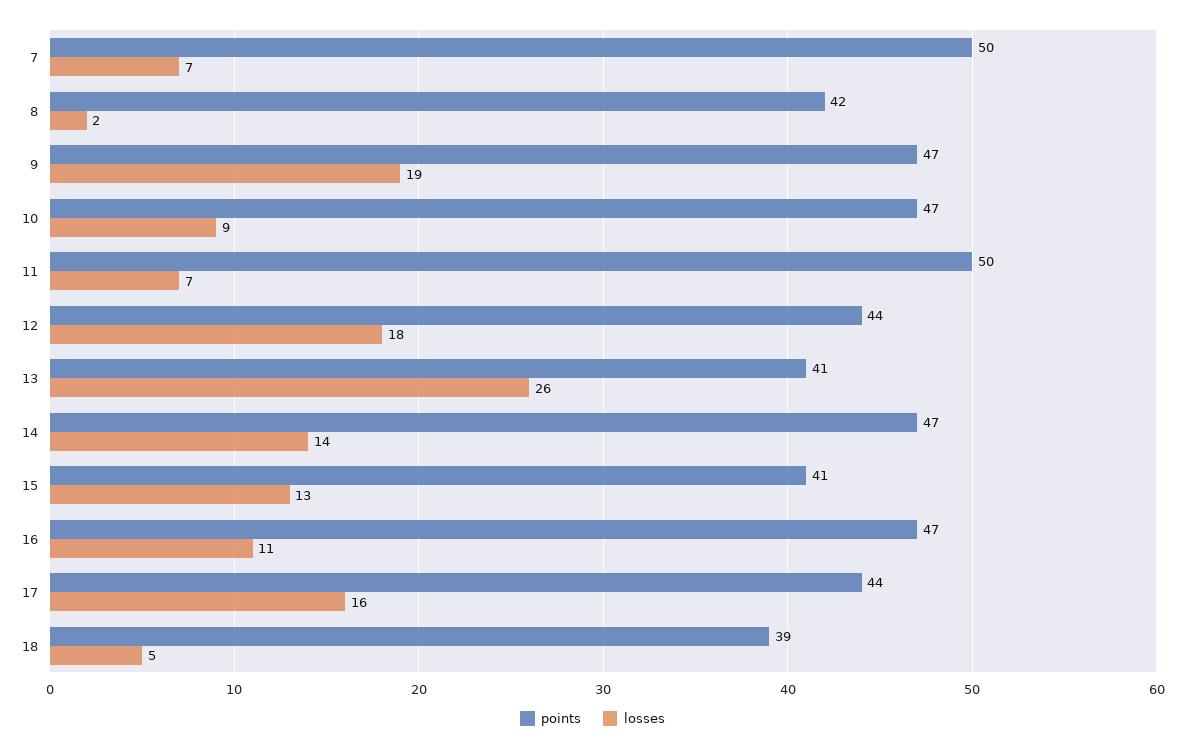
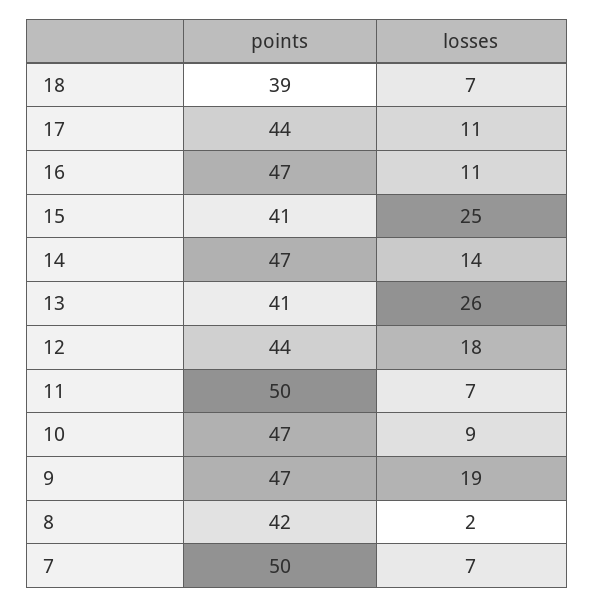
losses, 15: 13 -> 25
losses, 17: 16 -> 11
losses, 18: 5 -> 7

